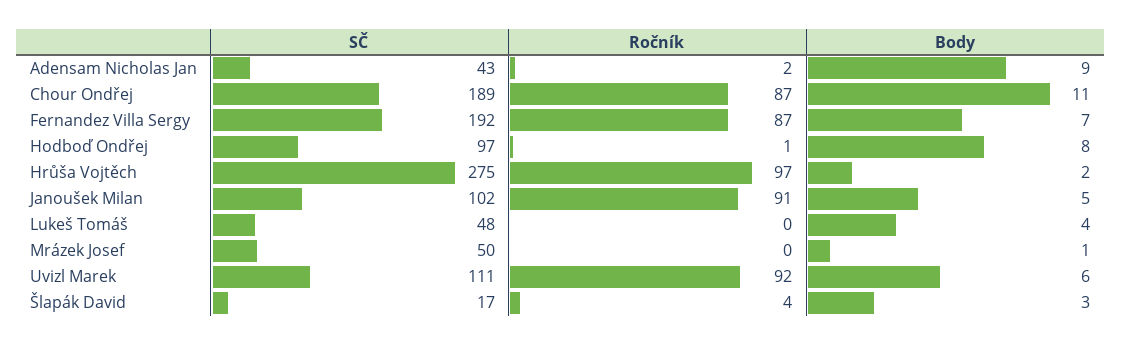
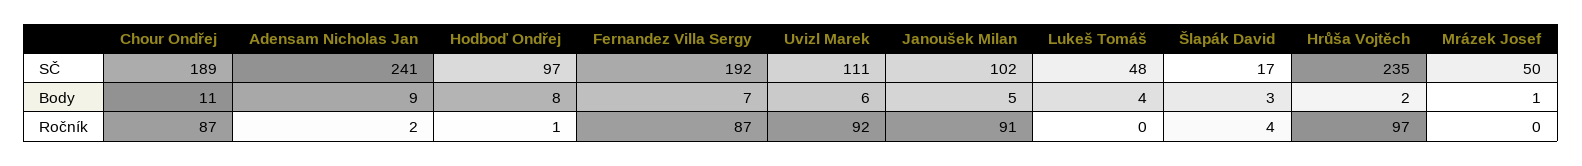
SČ, Adensam Nicholas Jan: 43 -> 241
SČ, Hrůša Vojtěch: 275 -> 235

